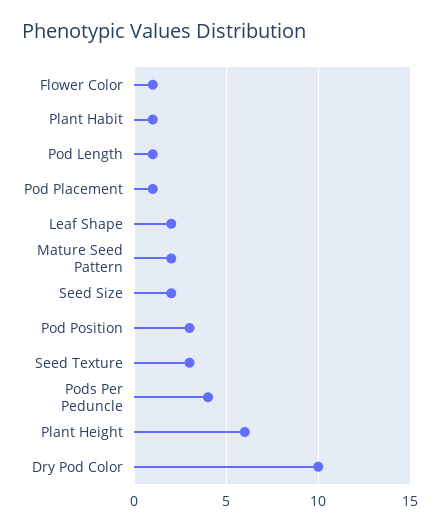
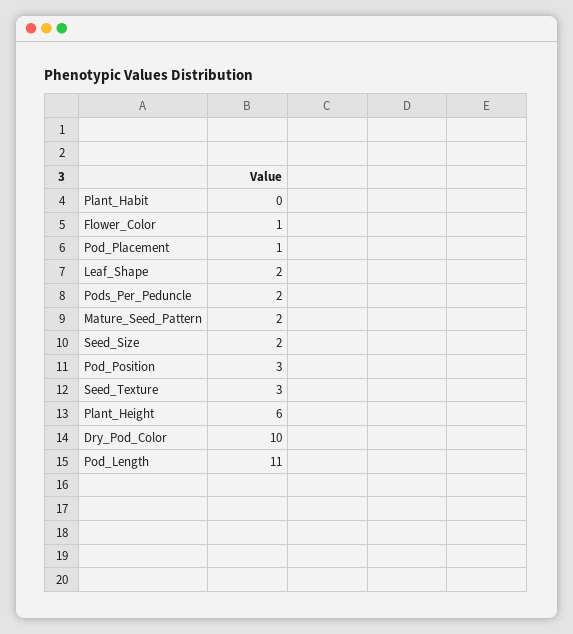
Plant Habit: 1 -> 0
Pod Length: 1 -> 11
Pods Per Peduncle: 4 -> 2

